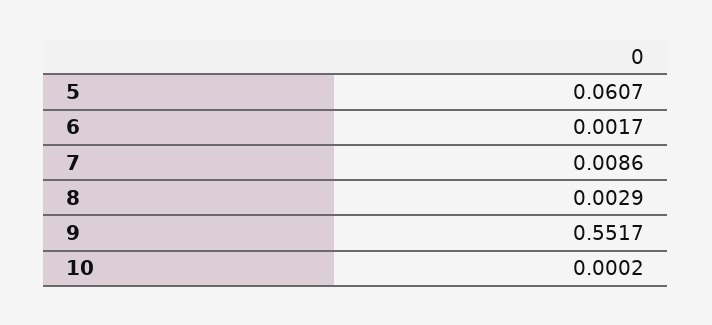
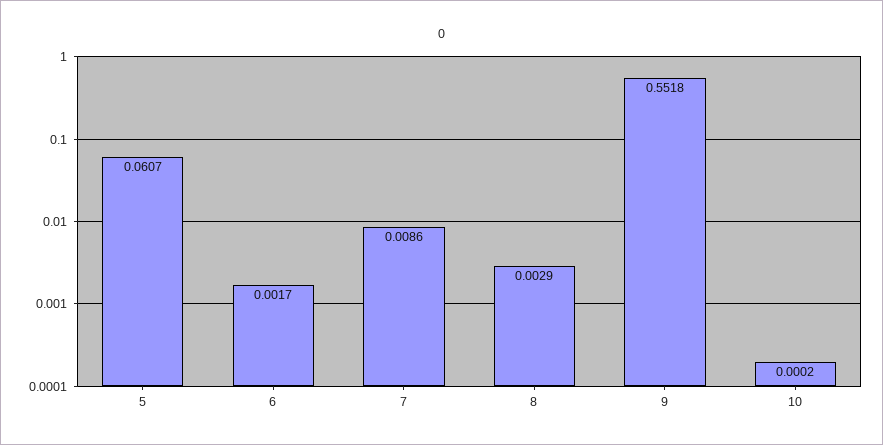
9: 0.5517 -> 0.5518

